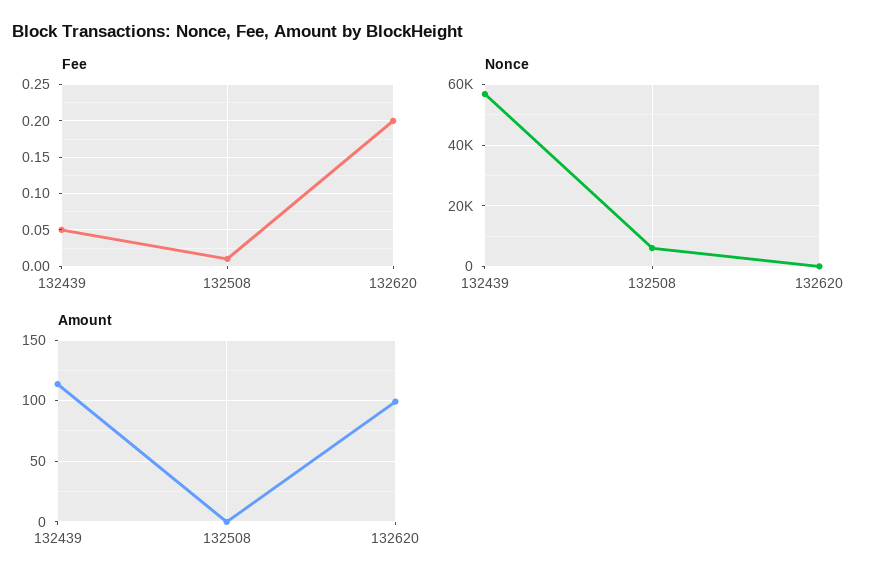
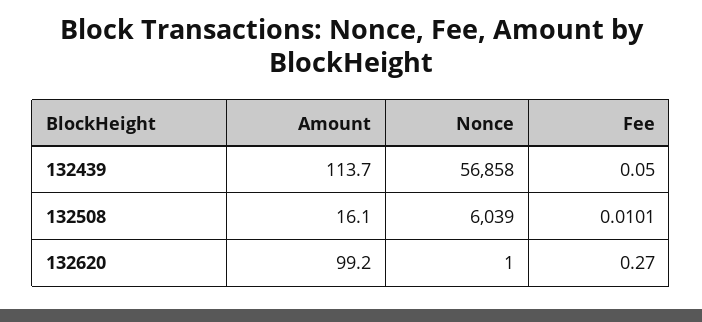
Fee, 132620: 0.2 -> 0.27
Amount, 132508: 0 -> 16.1

